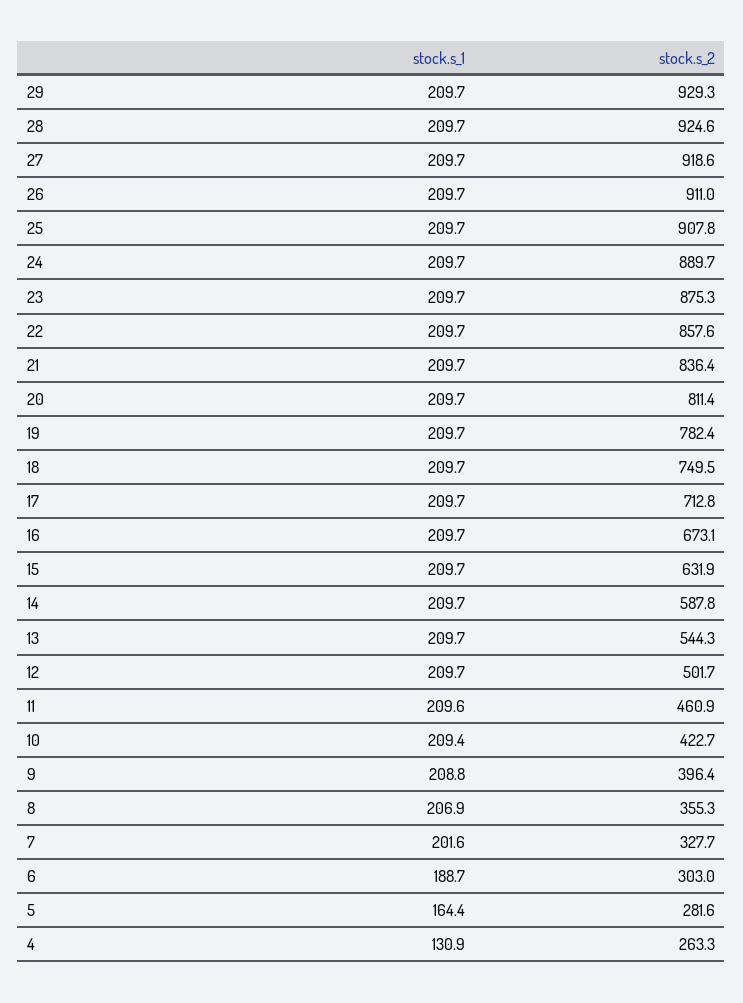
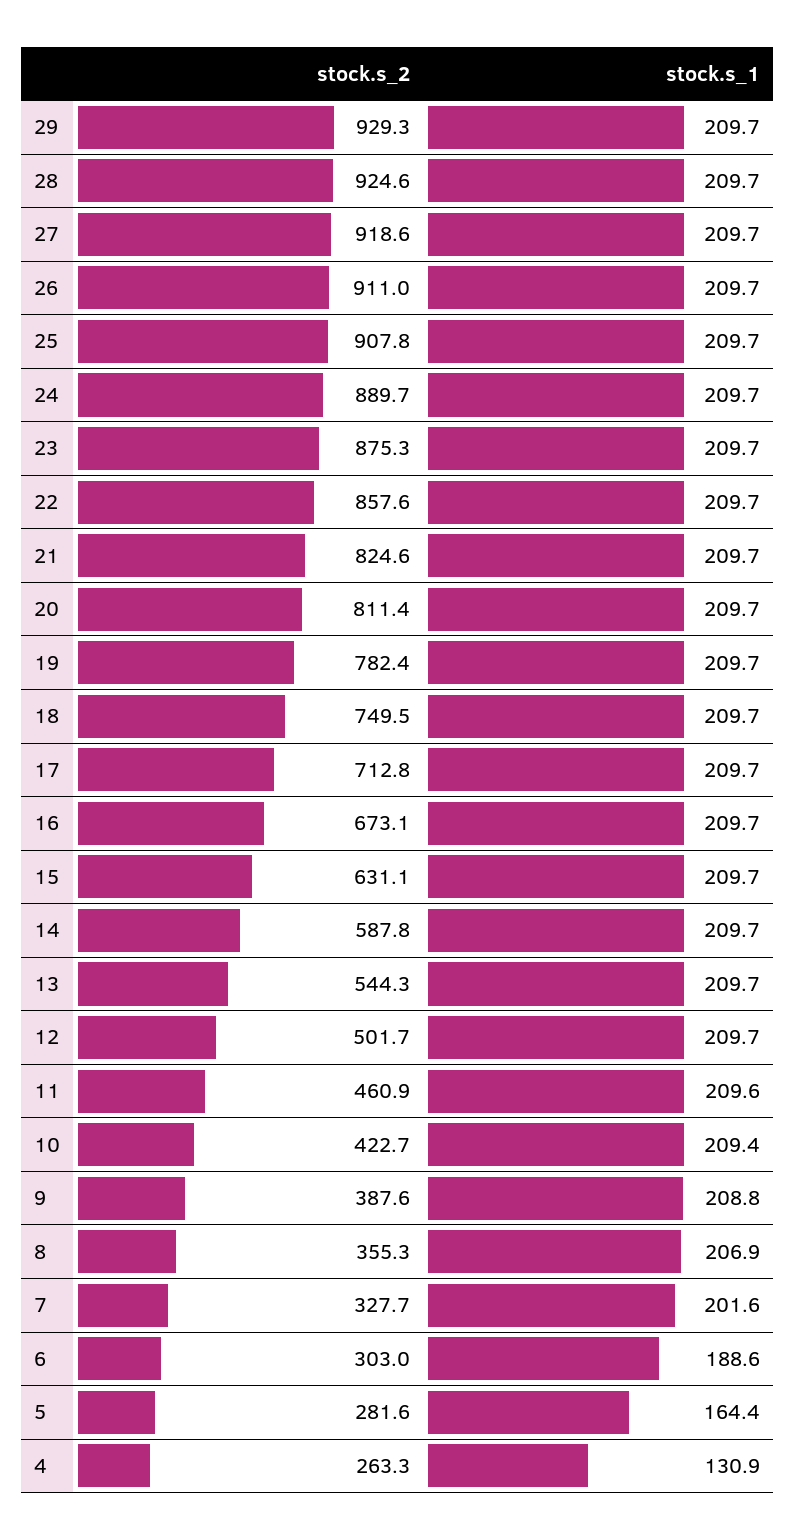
stock.s_2, 21: 836.4 -> 824.6
stock.s_2, 15: 631.9 -> 631.1
stock.s_2, 9: 396.4 -> 387.6
stock.s_1, 6: 188.7 -> 188.6

